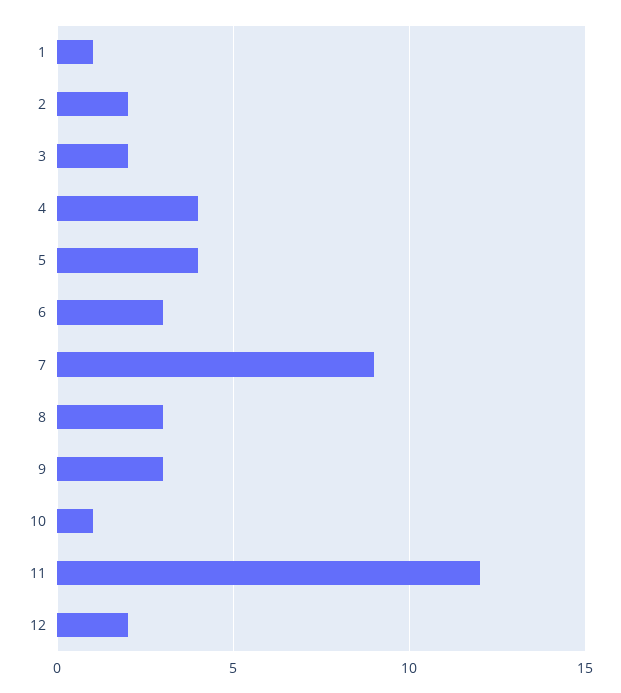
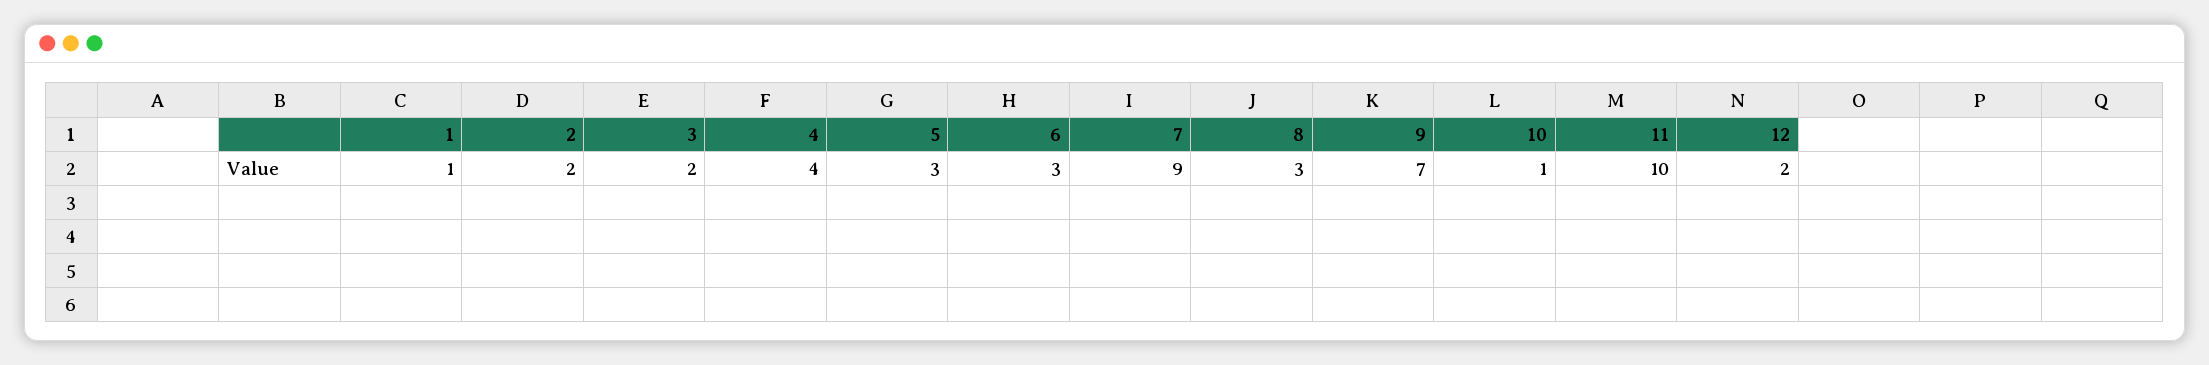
5: 4 -> 3
9: 3 -> 7
11: 12 -> 10

